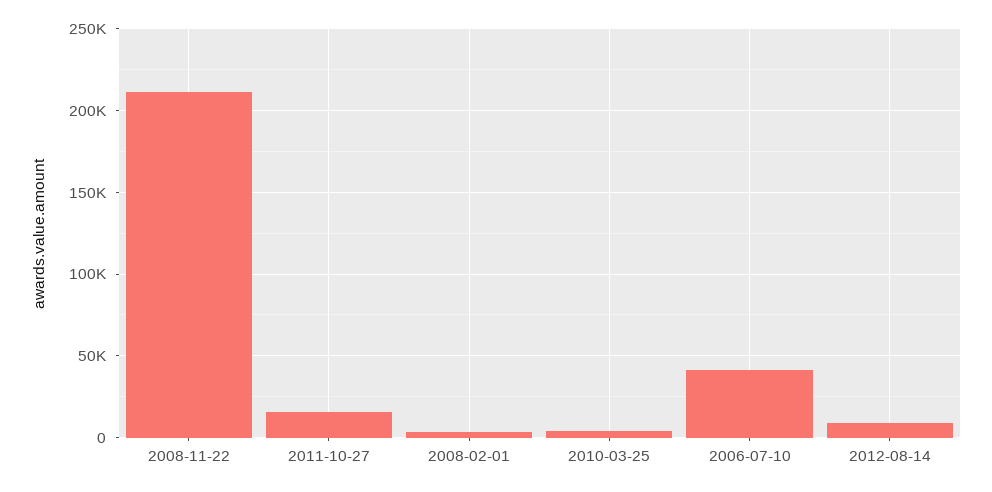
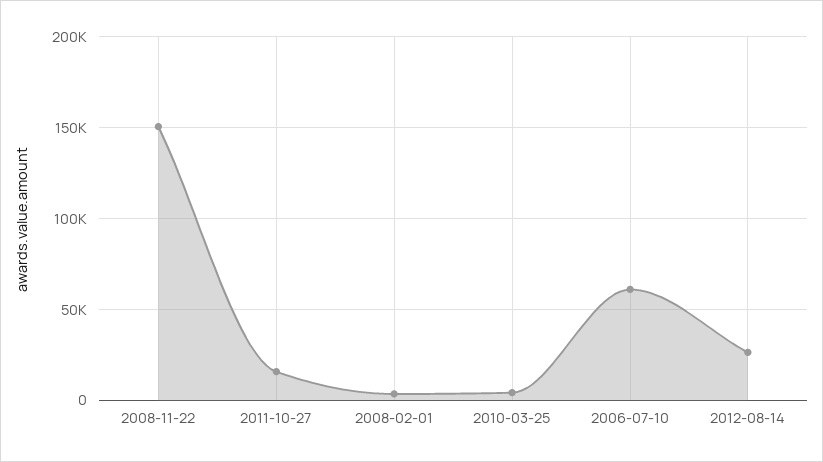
2008-11-22: 210000 -> 150000
2006-07-10: 40000 -> 60000
2012-08-14: 10000 -> 25000

